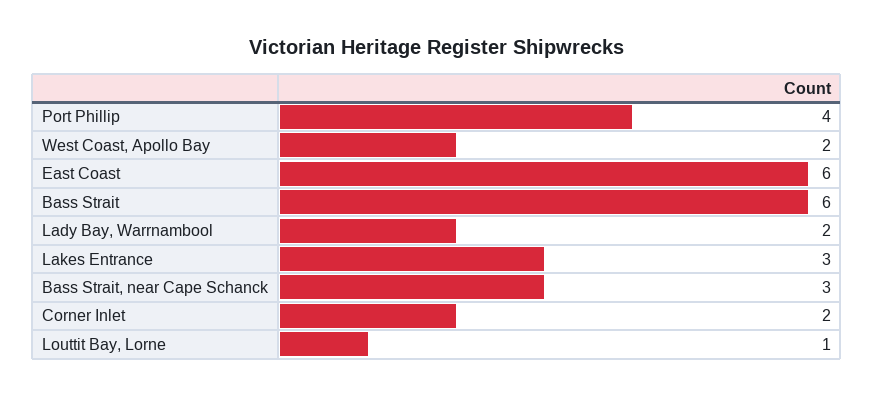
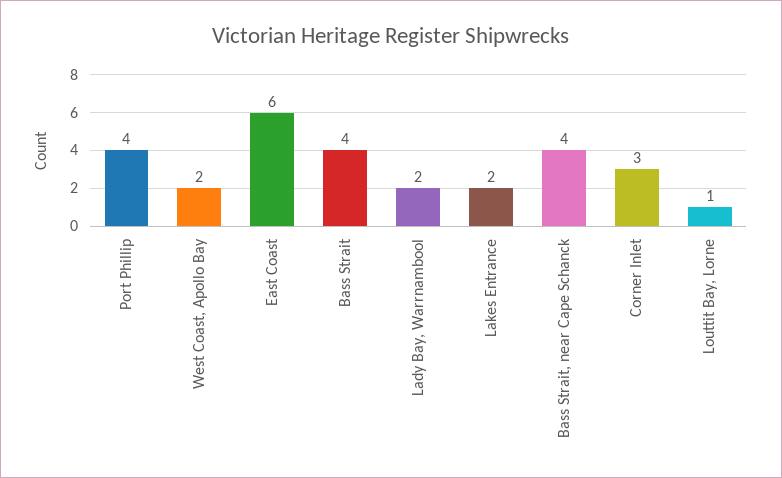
Bass Strait: 6 -> 4
Lakes Entrance: 3 -> 2
Bass Strait, near Cape Schanck: 3 -> 4
Corner Inlet: 2 -> 3

